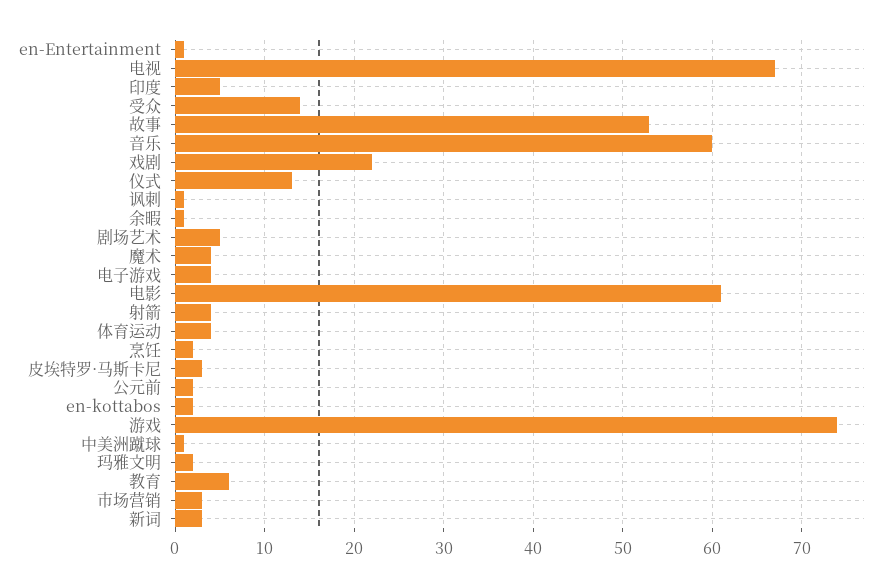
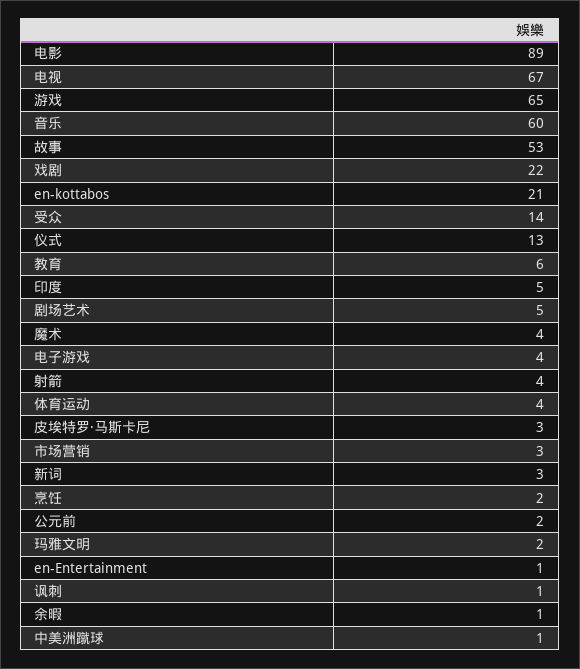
电影: 61 -> 89
en-kottabos: 2 -> 21
游戏: 74 -> 65

